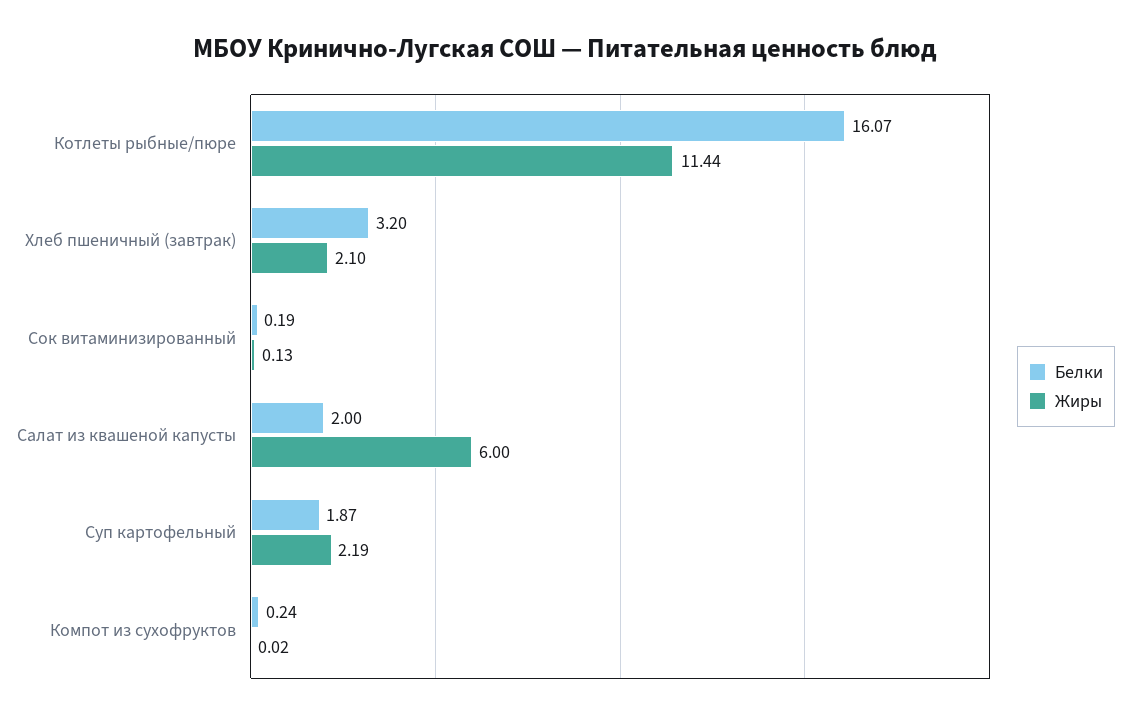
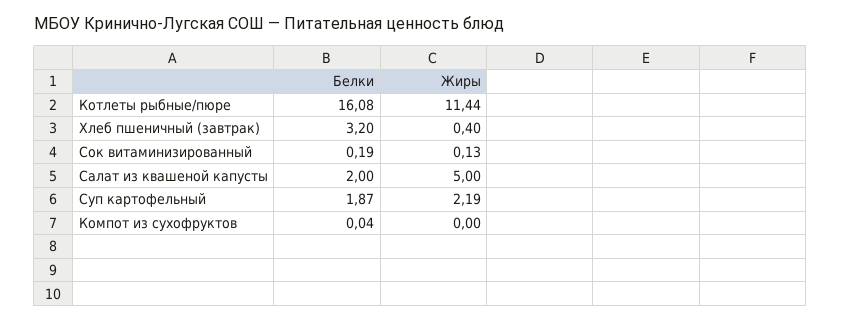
Белки, Котлеты рыбные/пюре: 16.07 -> 16.08
Жиры, Хлеб пшеничный (завтрак): 2.1 -> 0.4
Жиры, Салат из квашеной капусты: 6 -> 5
Белки, Компот из сухофруктов: 0.24 -> 0.04
Жиры, Компот из сухофруктов: 0.02 -> 0

